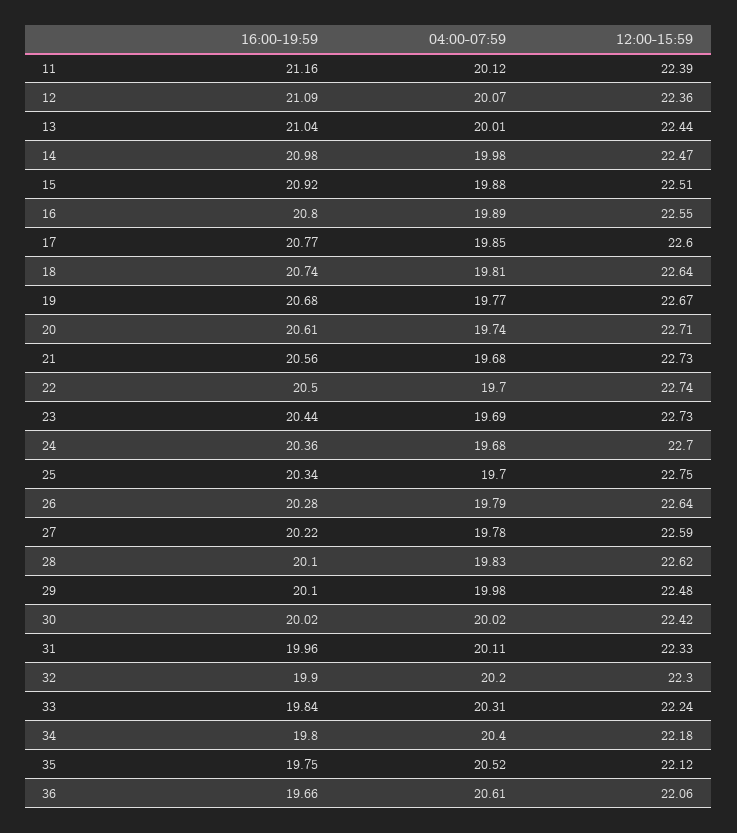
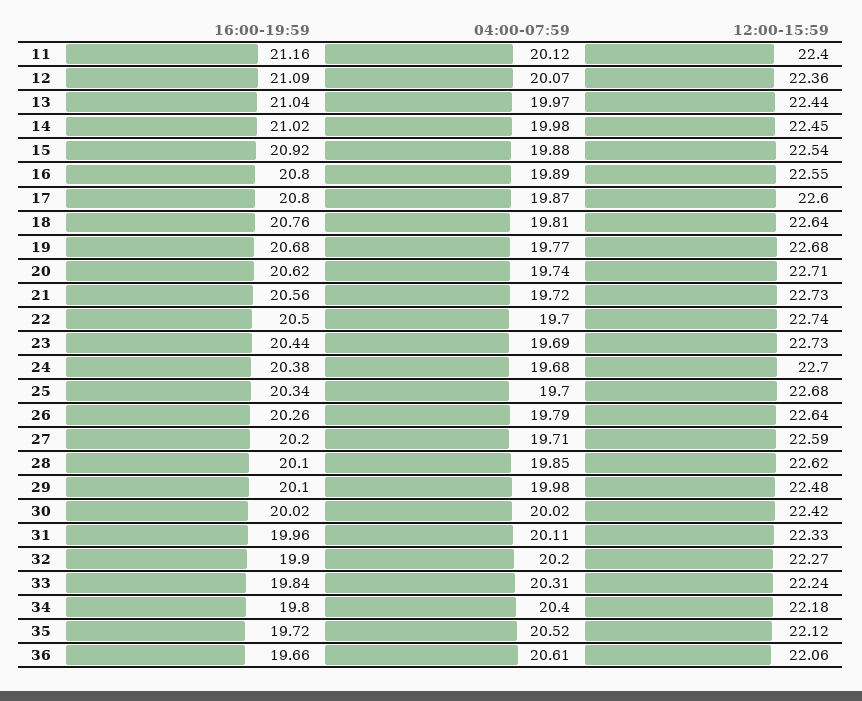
12:00-15:59, 11: 22.39 -> 22.4
04:00-07:59, 13: 20.01 -> 19.97
16:00-19:59, 14: 20.98 -> 21.02
12:00-15:59, 14: 22.47 -> 22.45
12:00-15:59, 15: 22.51 -> 22.54
16:00-19:59, 17: 20.77 -> 20.8
04:00-07:59, 17: 19.85 -> 19.87
16:00-19:59, 18: 20.74 -> 20.76
12:00-15:59, 19: 22.67 -> 22.68
16:00-19:59, 20: 20.61 -> 20.62
04:00-07:59, 21: 19.68 -> 19.72
16:00-19:59, 24: 20.36 -> 20.38
12:00-15:59, 25: 22.75 -> 22.68
16:00-19:59, 26: 20.28 -> 20.26
16:00-19:59, 27: 20.22 -> 20.2
04:00-07:59, 27: 19.78 -> 19.71
04:00-07:59, 28: 19.83 -> 19.85
12:00-15:59, 32: 22.3 -> 22.27
16:00-19:59, 35: 19.75 -> 19.72

